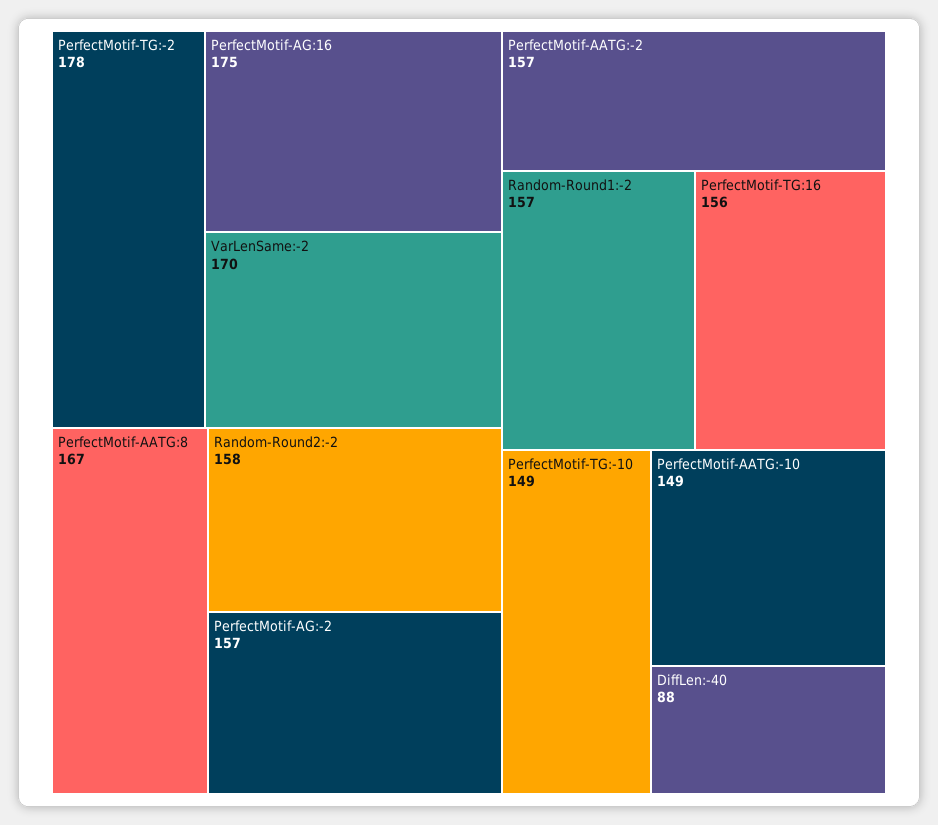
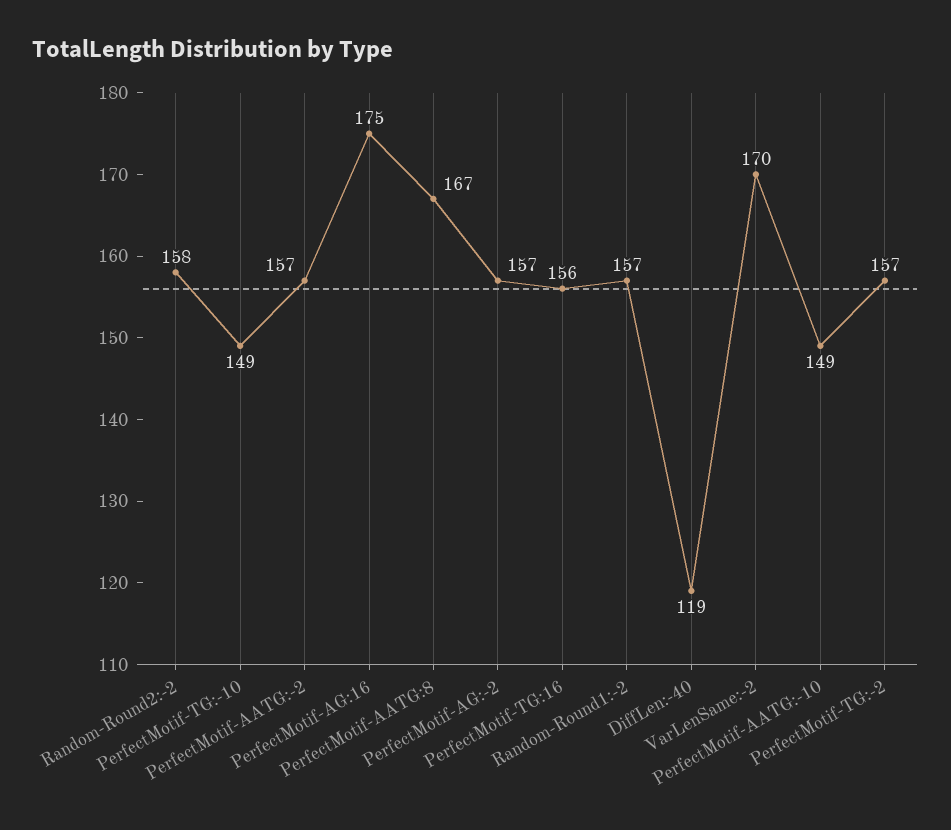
PerfectMotif-TG:-2: 178 -> 157
DiffLen:-40: 88 -> 119

